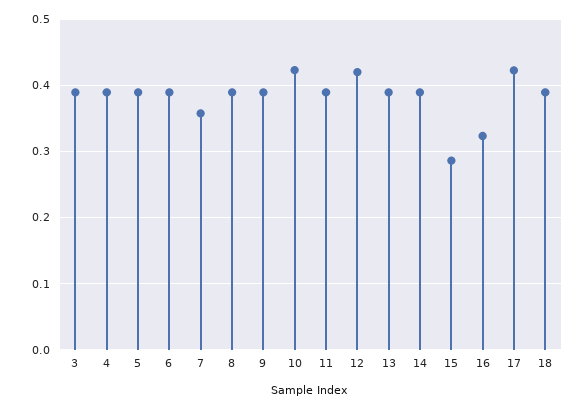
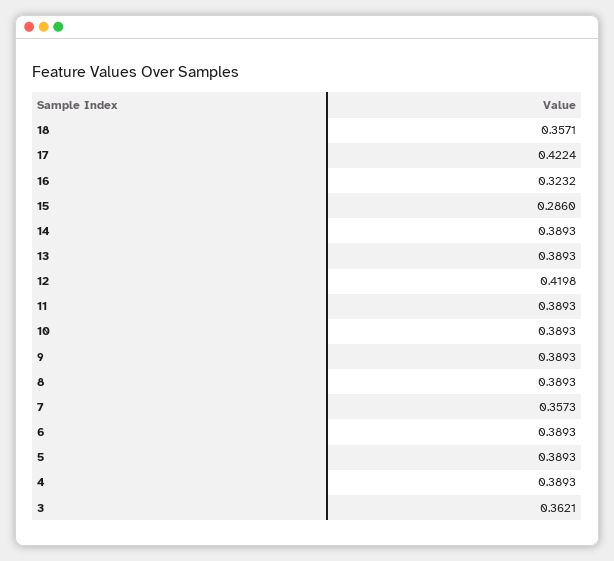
3: 0.39 -> 0.3621
10: 0.42 -> 0.3893
18: 0.39 -> 0.3571

